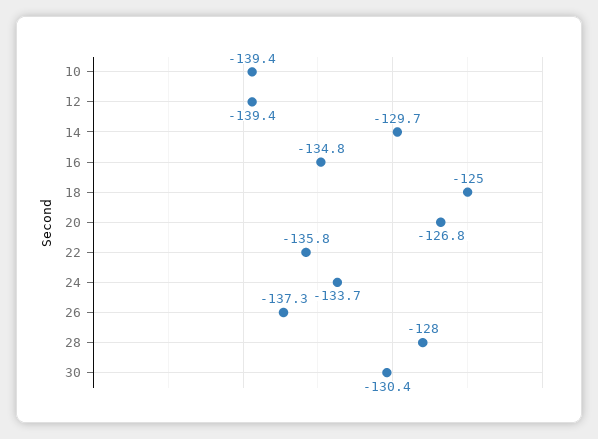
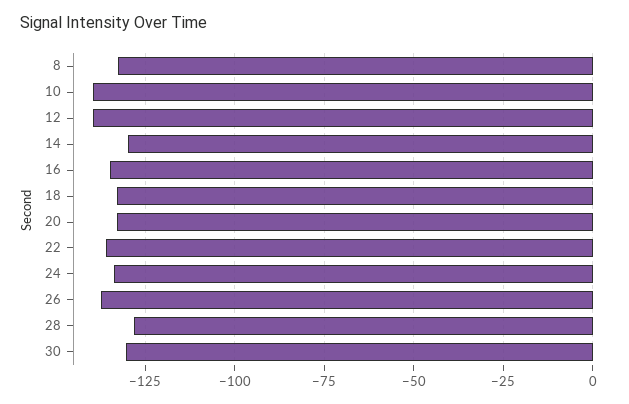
18: -125 -> -132.5
20: -126.8 -> -132.5
8: none -> -132.5

